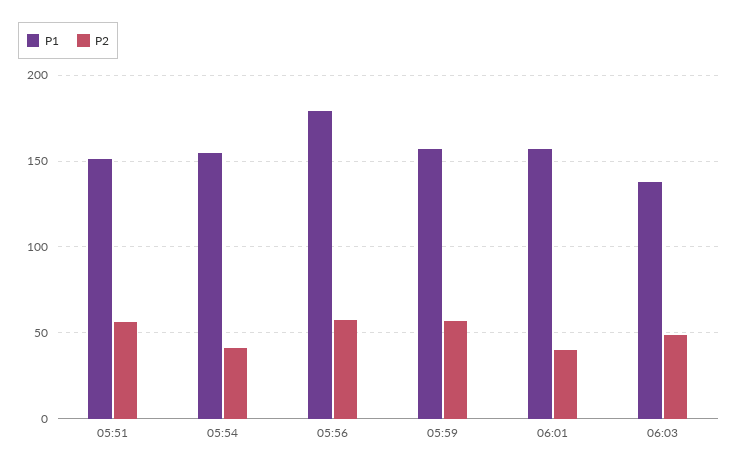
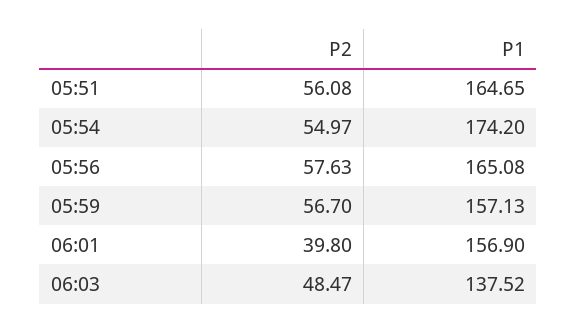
P1, 05:51: 150 -> 164.65
P1, 05:54: 155 -> 174.2
P2, 05:54: 40 -> 54.97
P1, 05:56: 180 -> 165.08

